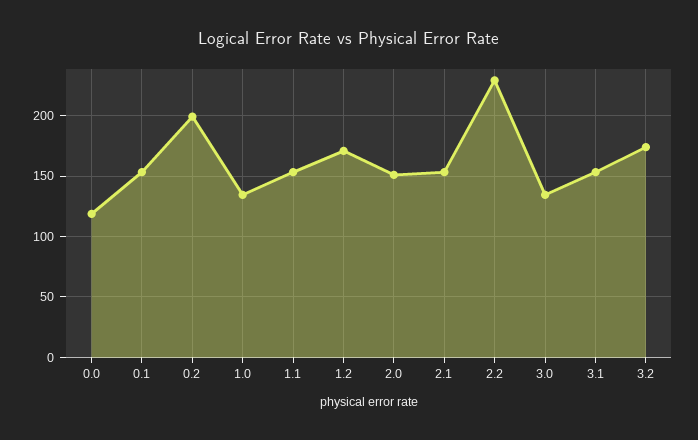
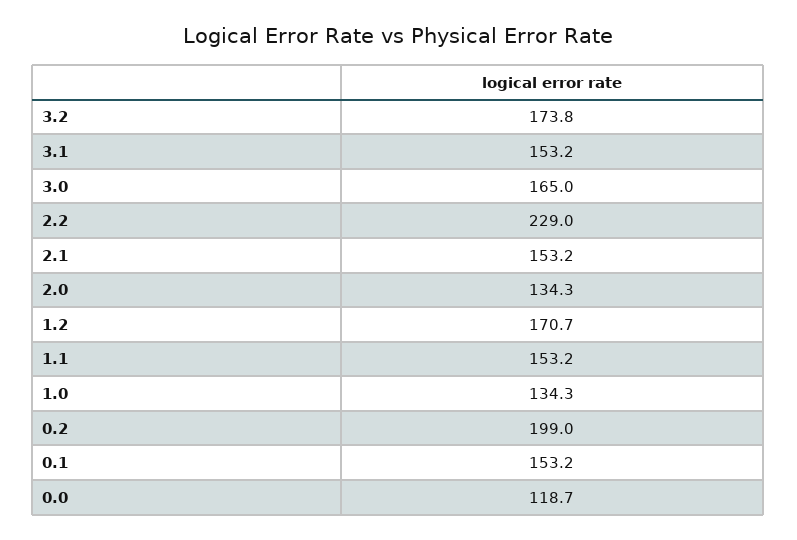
2.0: 150 -> 134.3
3.0: 135 -> 165

